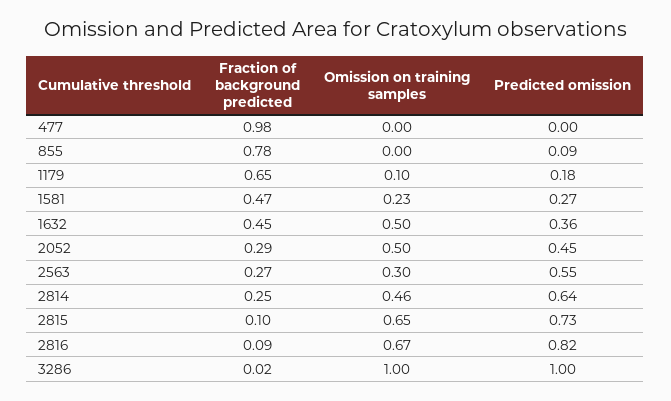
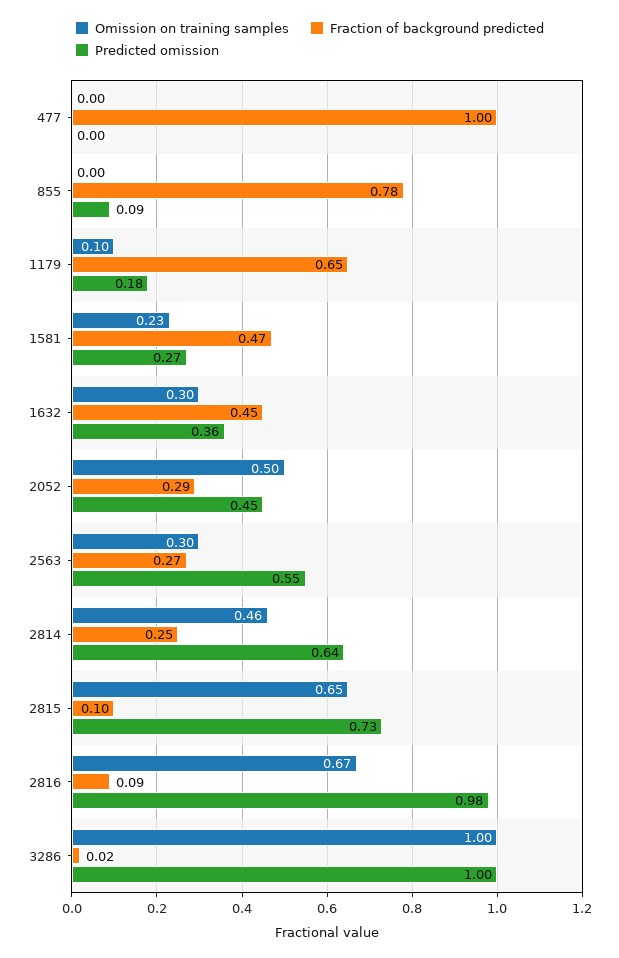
Fraction of background predicted, 477: 0.98 -> 1
Omission on training samples, 1632: 0.5 -> 0.3
Predicted omission, 2816: 0.82 -> 0.98

